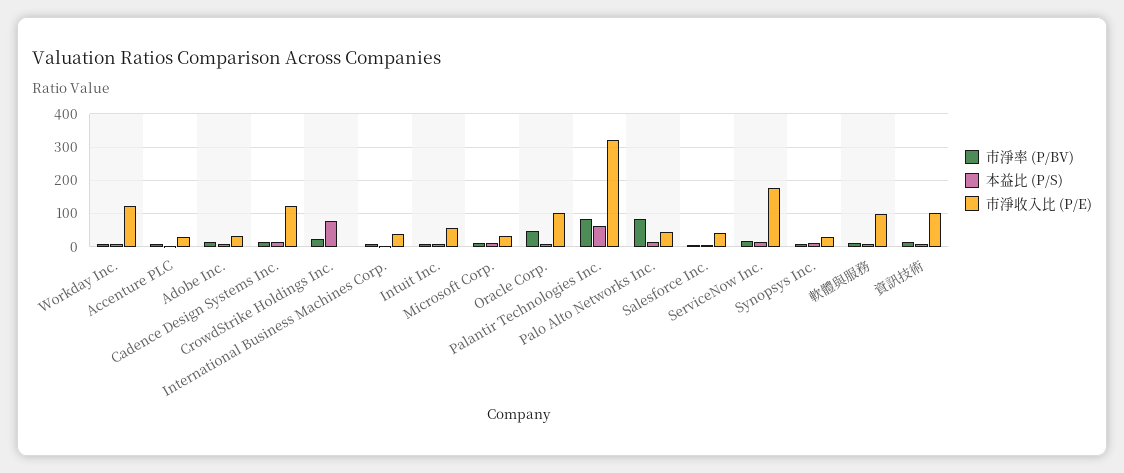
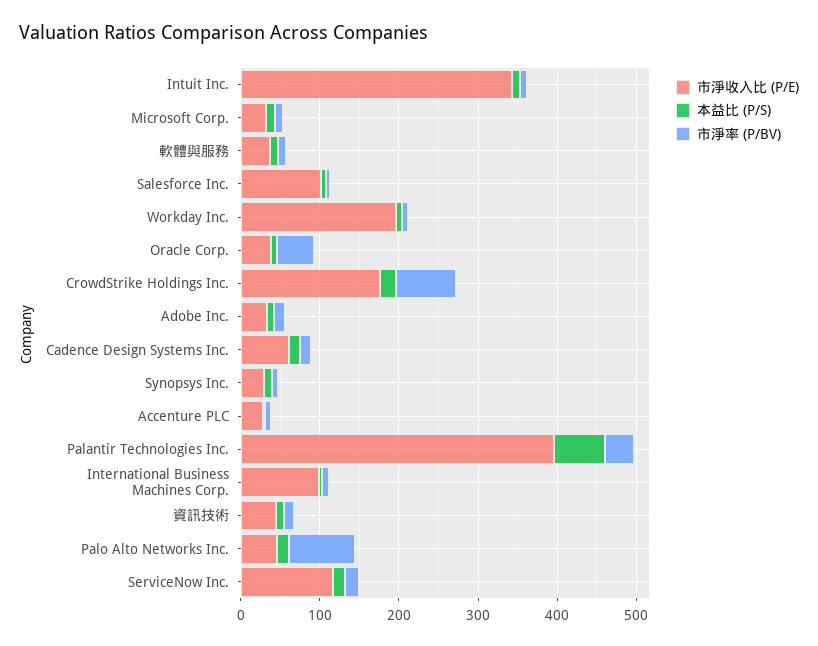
市淨收入比 (P/E), Workday Inc.: 120 -> 200
市淨收入比 (P/E), Cadence Design Systems Inc.: 120 -> 60
市淨率 (P/BV), CrowdStrike Holdings Inc.: 20 -> 80
本益比 (P/S), CrowdStrike Holdings Inc.: 80 -> 20
市淨收入比 (P/E), CrowdStrike Holdings Inc.: 0 -> 180
市淨收入比 (P/E), International Business Machines Corp.: 40 -> 100
市淨收入比 (P/E), Intuit Inc.: 60 -> 340
市淨收入比 (P/E), Oracle Corp.: 100 -> 40
市淨率 (P/BV), Palantir Technologies Inc.: 80 -> 40
市淨收入比 (P/E), Palantir Technologies Inc.: 320 -> 400
市淨收入比 (P/E), Salesforce Inc.: 40 -> 100
市淨收入比 (P/E), ServiceNow Inc.: 180 -> 120
市淨收入比 (P/E), 軟體與服務: 100 -> 40
市淨收入比 (P/E), 資訊技術: 100 -> 40

